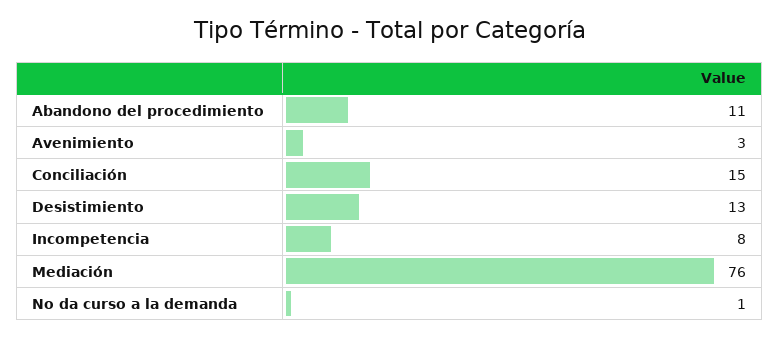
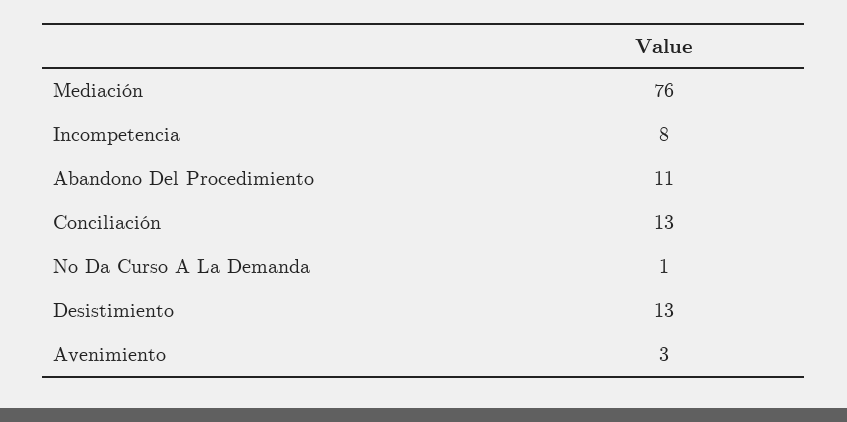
Conciliación: 15 -> 13

